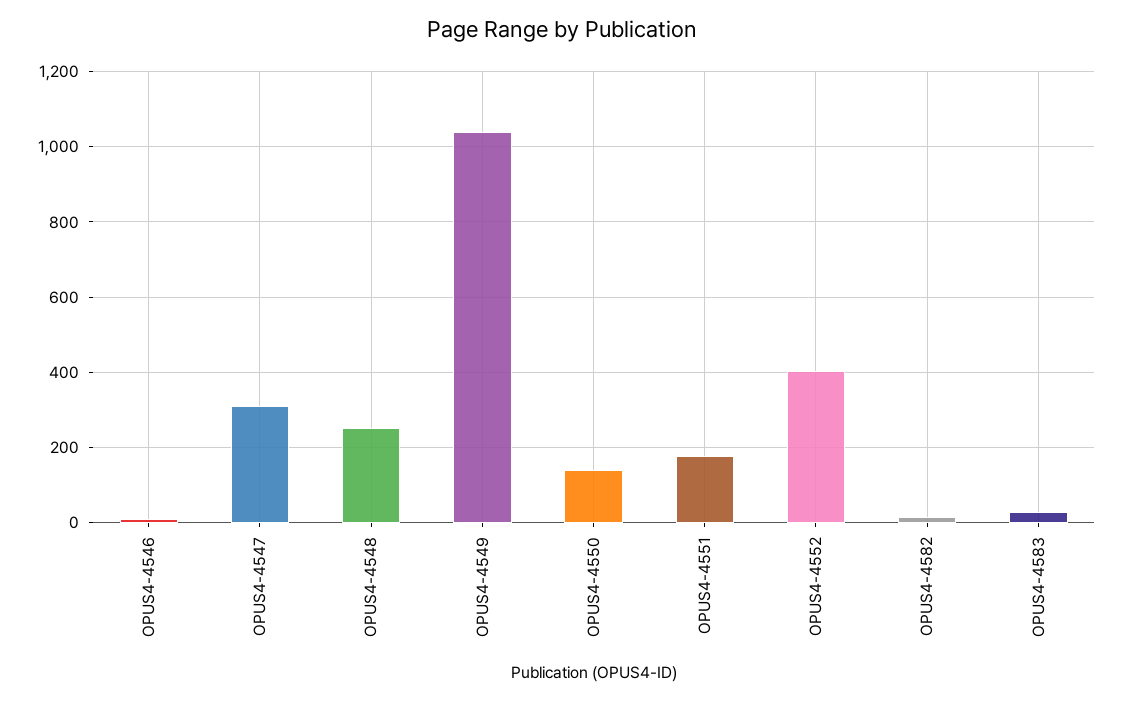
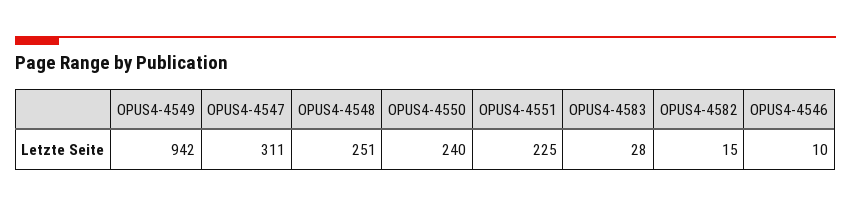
OPUS4-4549: 1040 -> 942
OPUS4-4550: 140 -> 240
OPUS4-4551: 180 -> 225
OPUS4-4552: 400 -> none

